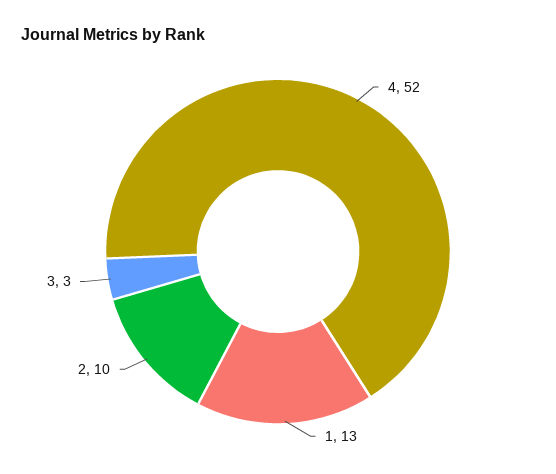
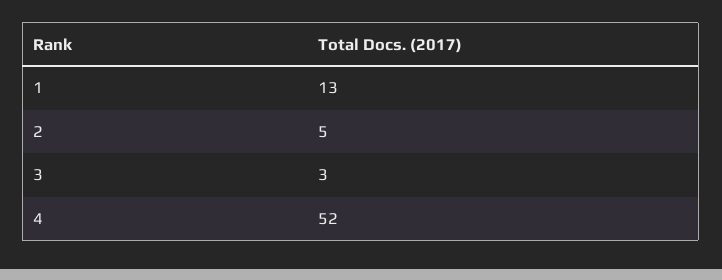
2: 10 -> 5

